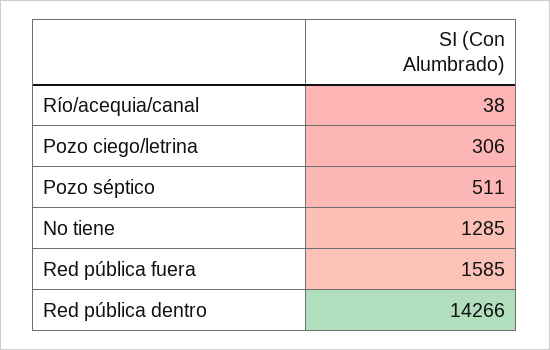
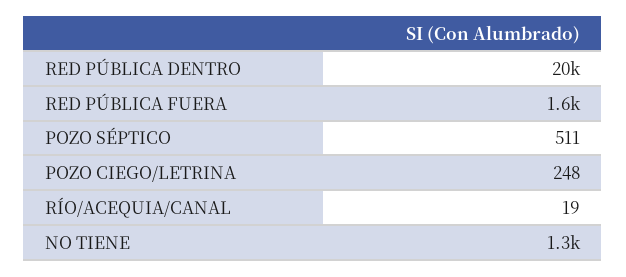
Río/acequia/canal: 38 -> 19
Pozo ciego/letrina: 306 -> 248
Red pública dentro: 14266 -> 20000

